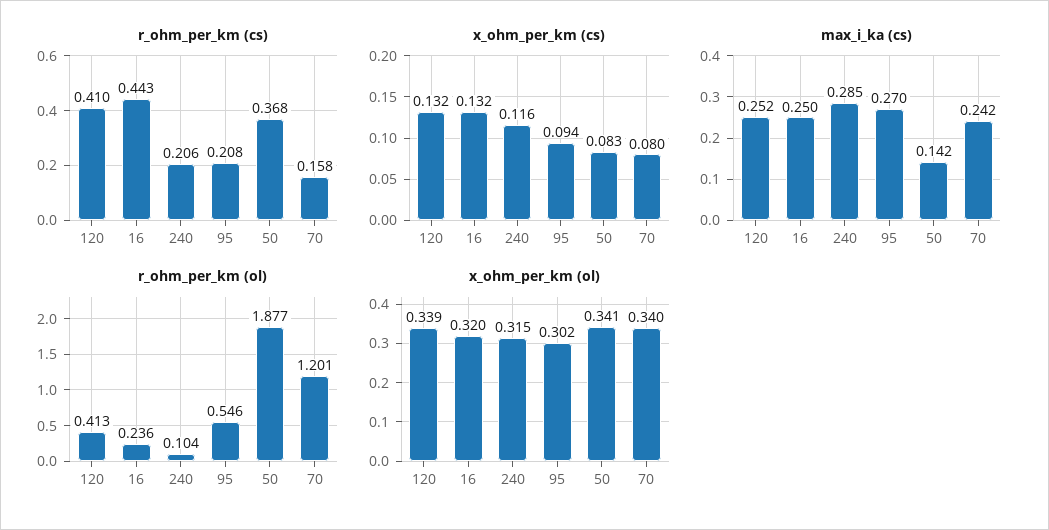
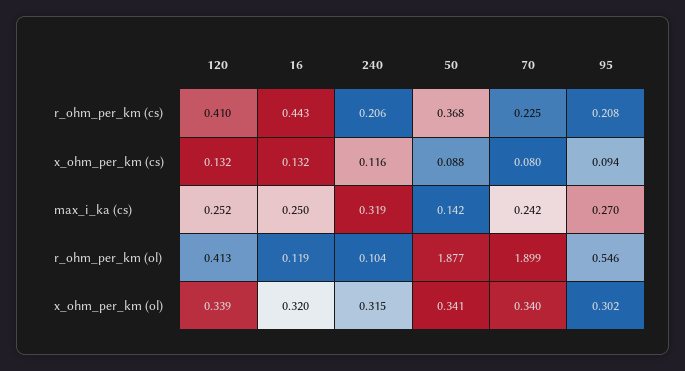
r_ohm_per_km (cs), 70: 0.158 -> 0.225
x_ohm_per_km (cs), 50: 0.083 -> 0.088
max_i_ka (cs), 240: 0.285 -> 0.319
r_ohm_per_km (ol), 16: 0.236 -> 0.119
r_ohm_per_km (ol), 70: 1.201 -> 1.899

